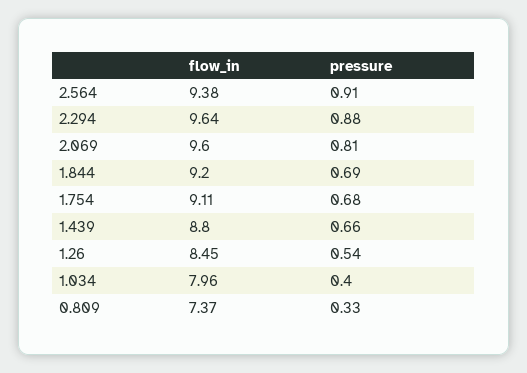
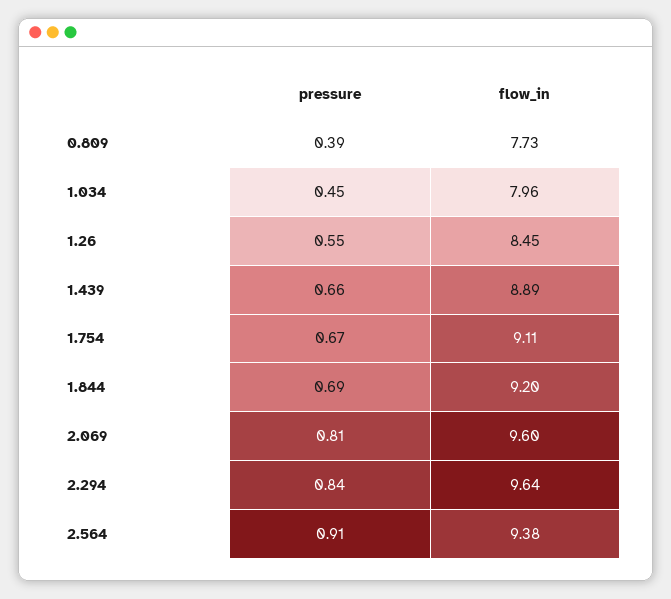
pressure, 2.294: 0.88 -> 0.84
pressure, 1.754: 0.68 -> 0.67
flow_in, 1.439: 8.8 -> 8.89
pressure, 1.26: 0.54 -> 0.55
pressure, 1.034: 0.4 -> 0.45
flow_in, 0.809: 7.37 -> 7.73
pressure, 0.809: 0.33 -> 0.39

